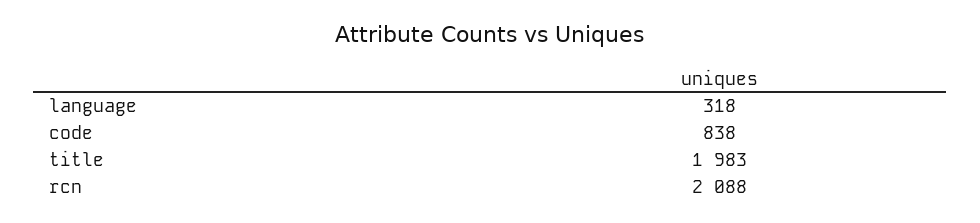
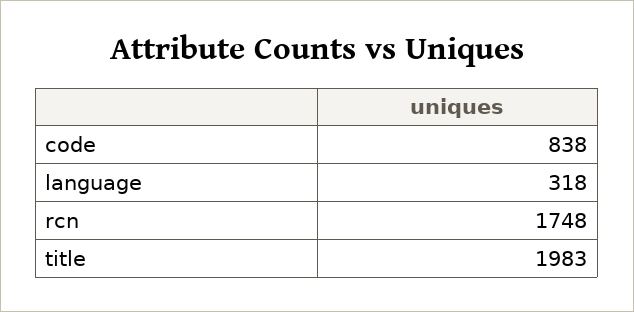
rcn: 2088 -> 1748

